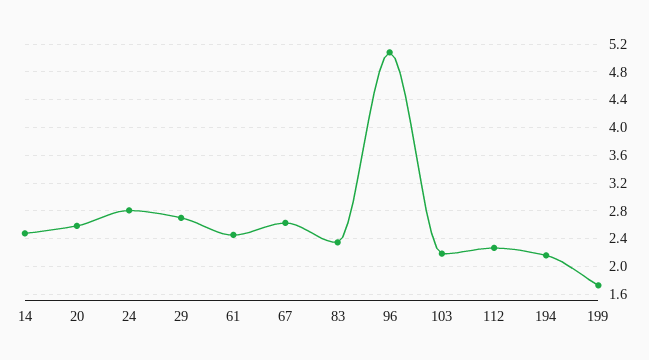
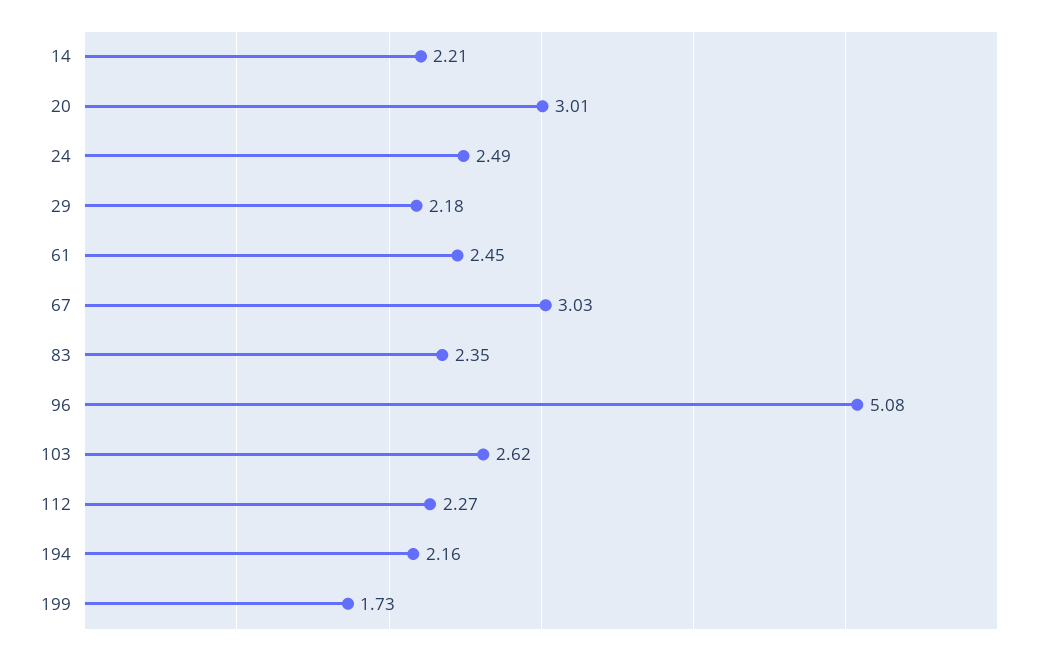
14: 2.5 -> 2.21
20: 2.6 -> 3.01
24: 2.8 -> 2.49
29: 2.7 -> 2.18
67: 2.6 -> 3.03
103: 2.2 -> 2.62

